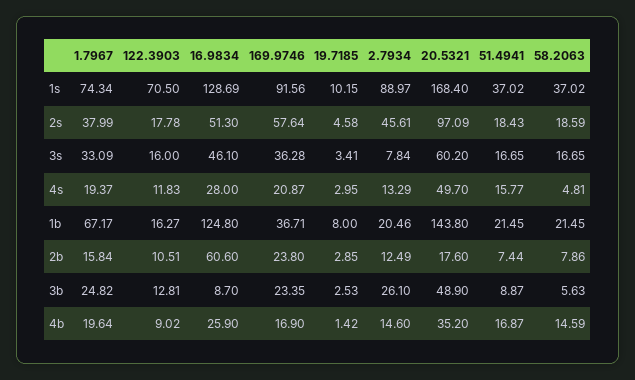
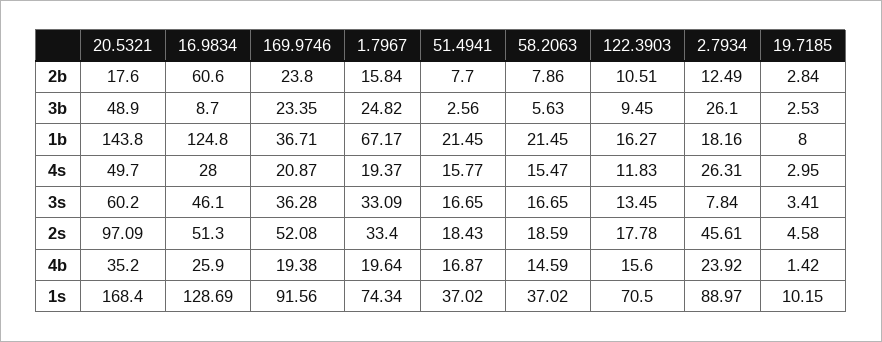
1.7967, 2s: 37.99 -> 33.4
169.9746, 2s: 57.64 -> 52.08
122.3903, 3s: 16 -> 13.45
2.7934, 4s: 13.29 -> 26.31
58.2063, 4s: 4.81 -> 15.47
2.7934, 1b: 20.46 -> 18.16
19.7185, 2b: 2.85 -> 2.84
51.4941, 2b: 7.44 -> 7.7
122.3903, 3b: 12.81 -> 9.45
51.4941, 3b: 8.87 -> 2.56
122.3903, 4b: 9.02 -> 15.6
169.9746, 4b: 16.9 -> 19.38
2.7934, 4b: 14.6 -> 23.92

